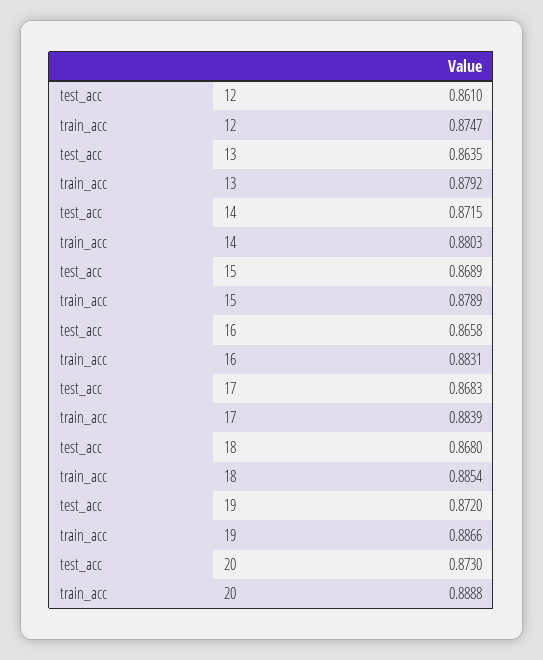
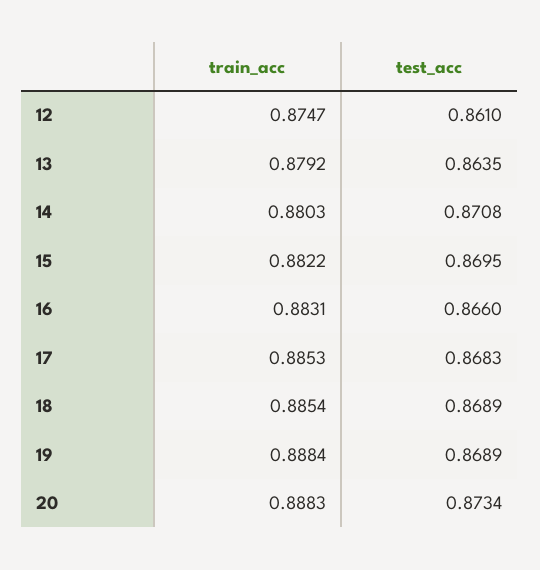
test_acc, 14: 0.8715 -> 0.8708
test_acc, 15: 0.8689 -> 0.8695
train_acc, 15: 0.8789 -> 0.8822
test_acc, 16: 0.8658 -> 0.866
train_acc, 17: 0.8839 -> 0.8853
test_acc, 18: 0.868 -> 0.8689
test_acc, 19: 0.872 -> 0.8689
train_acc, 19: 0.8866 -> 0.8884
test_acc, 20: 0.873 -> 0.8734
train_acc, 20: 0.8888 -> 0.8883

